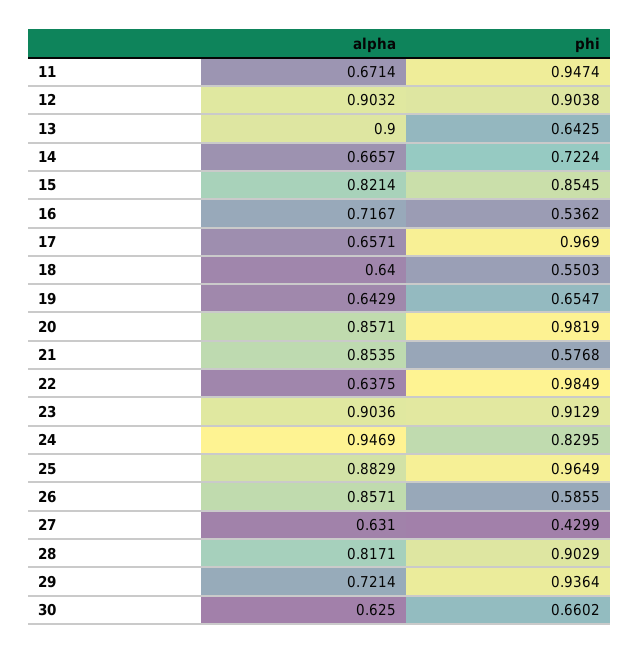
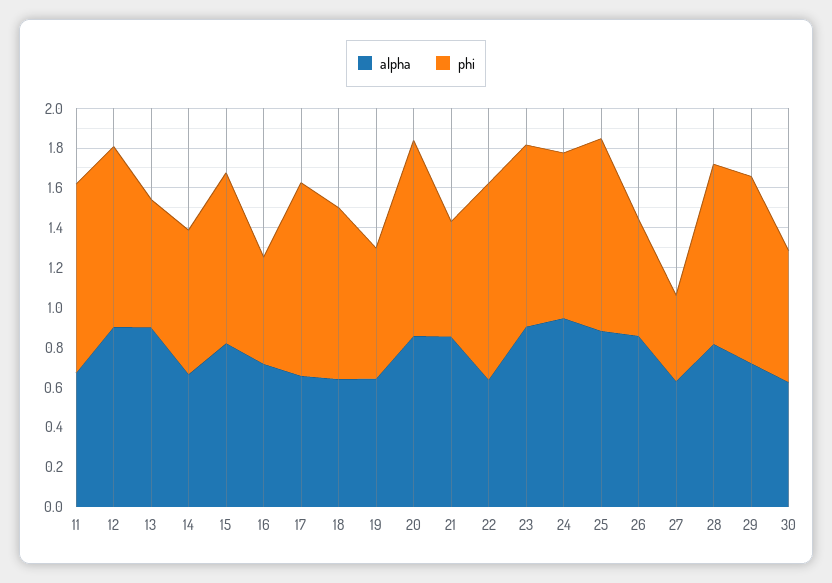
phi, 18: 0.5503 -> 0.85

